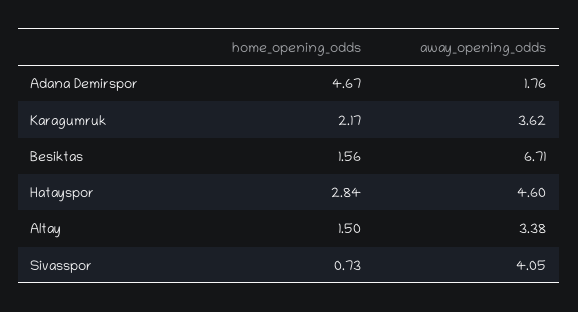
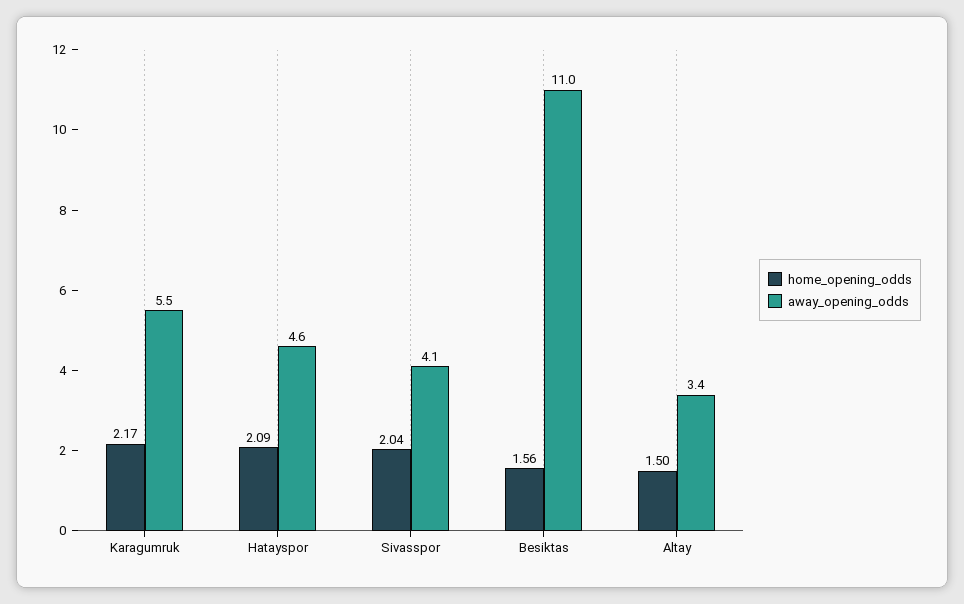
home_opening_odds, Adana Demirspor: 4.67 -> none
away_opening_odds, Adana Demirspor: 1.76 -> none
away_opening_odds, Karagumruk: 3.62 -> 5.5
away_opening_odds, Besiktas: 6.71 -> 11
home_opening_odds, Hatayspor: 2.84 -> 2.09
home_opening_odds, Sivasspor: 0.73 -> 2.04

